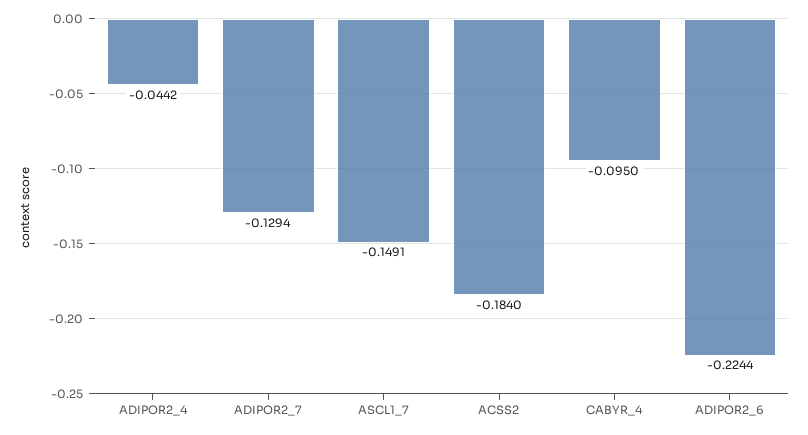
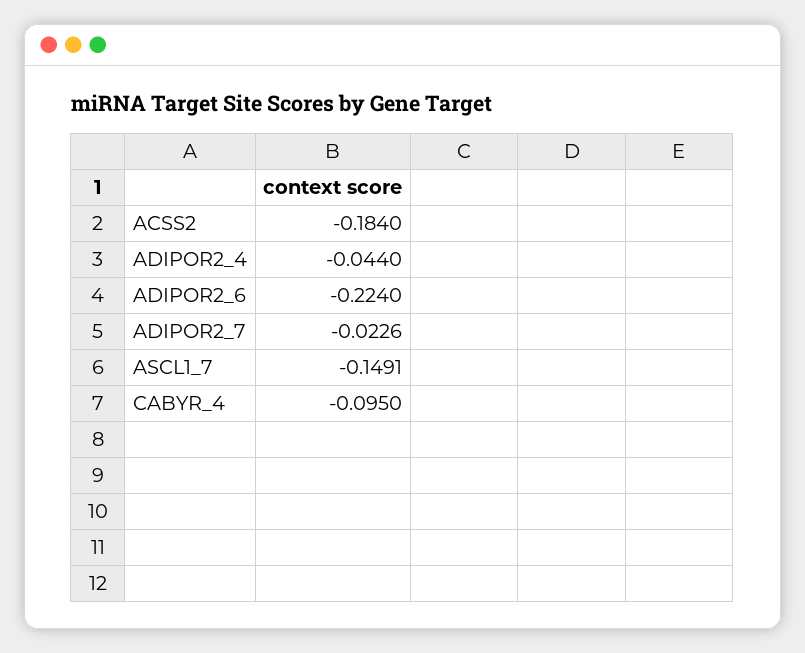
ADIPOR2_4: -0.0442 -> -0.044
ADIPOR2_7: -0.1294 -> -0.0226
ADIPOR2_6: -0.2244 -> -0.224

